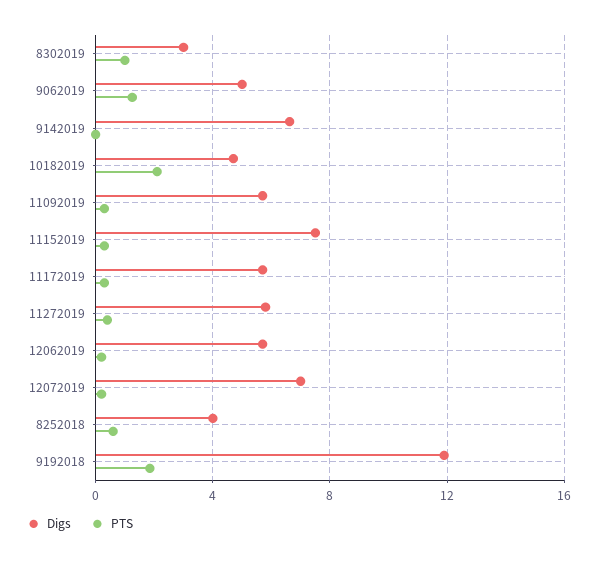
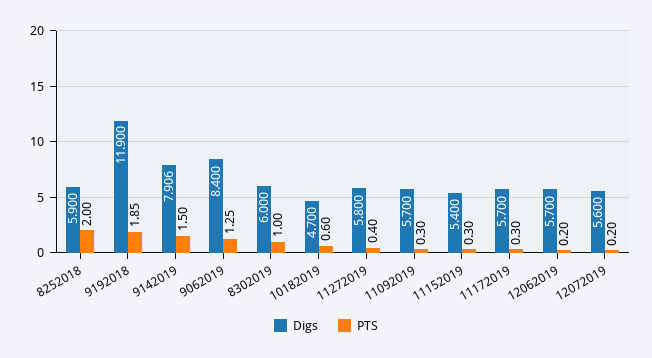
Digs, 8302019: 3 -> 6
Digs, 9062019: 5 -> 8.4
Digs, 9142019: 6.5 -> 7.906
PTS, 9142019: 0 -> 1.5
PTS, 10182019: 2 -> 0.6
Digs, 11152019: 7.5 -> 5.4
Digs, 12072019: 7 -> 5.6
Digs, 8252018: 4 -> 5.9
PTS, 8252018: 0.5 -> 2

